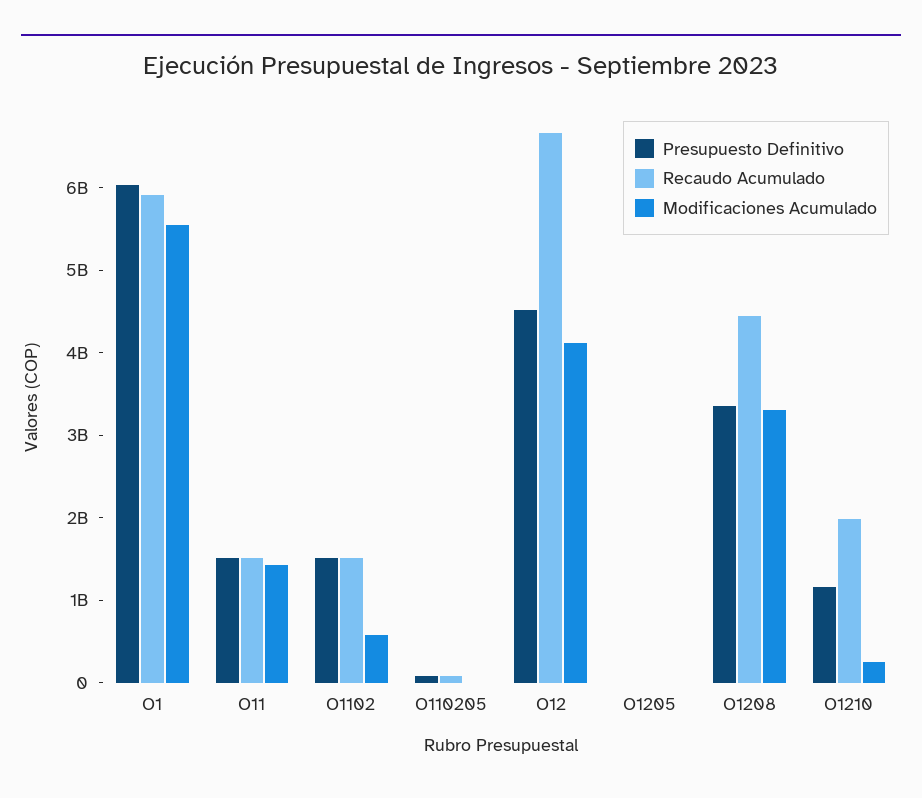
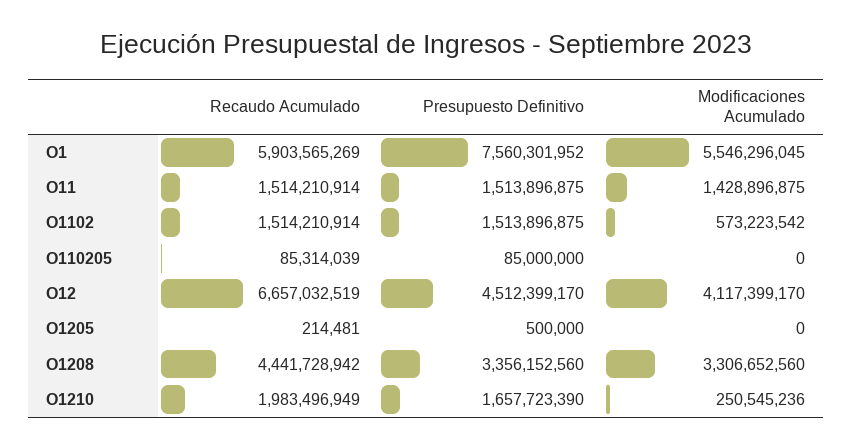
Presupuesto Definitivo, O1: 6000000000 -> 7560301952
Presupuesto Definitivo, O1210: 1200000000 -> 1657723390

